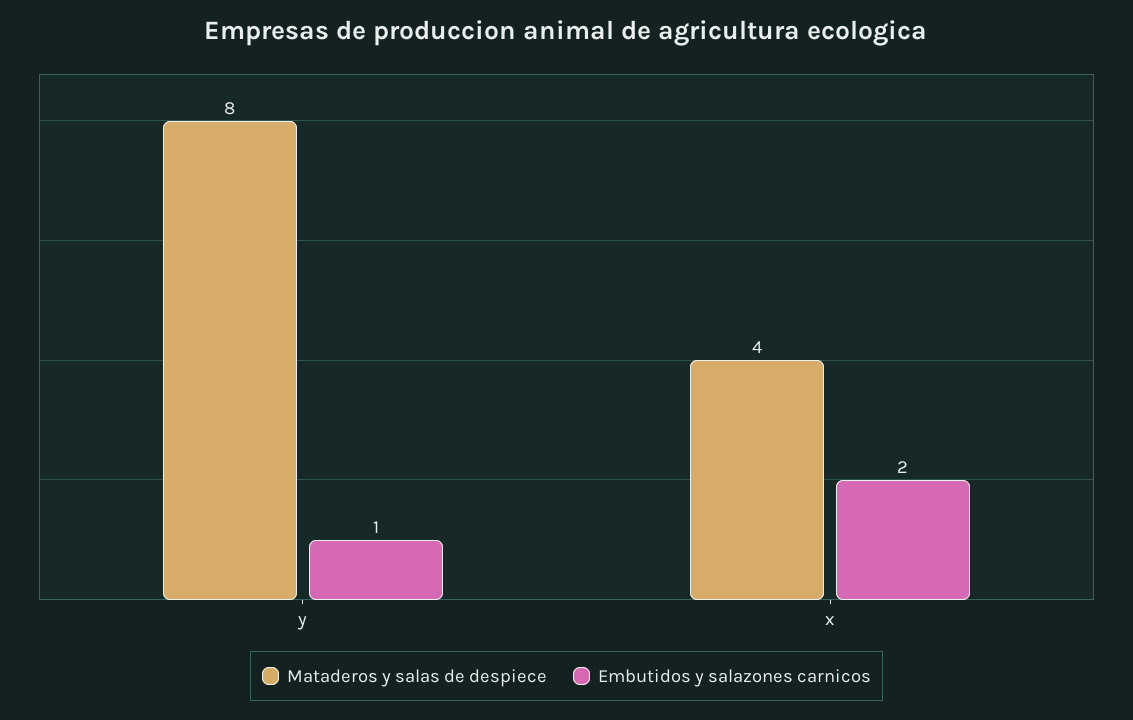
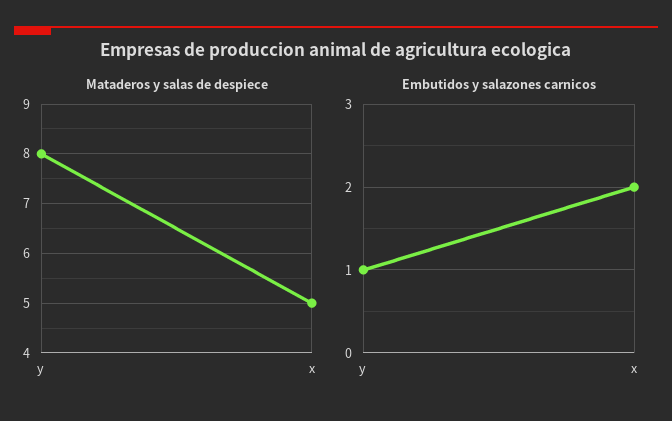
Mataderos y salas de despiece, x: 4 -> 5

